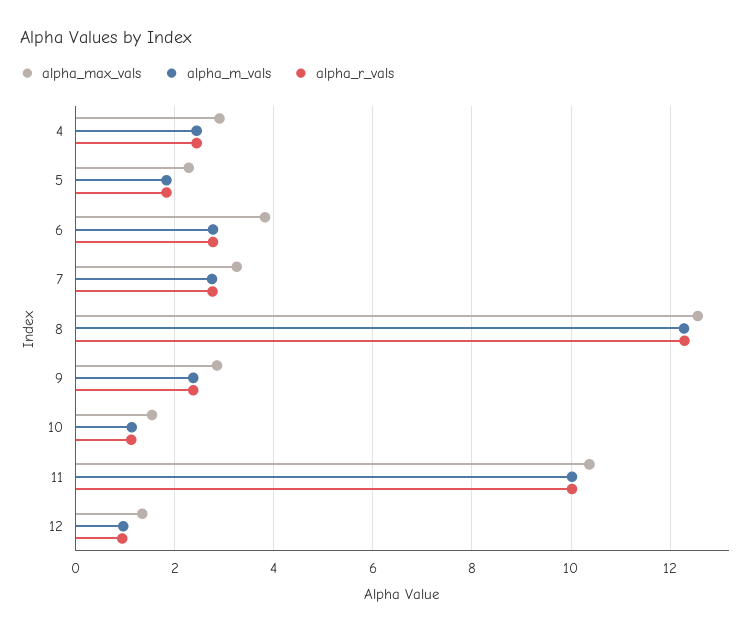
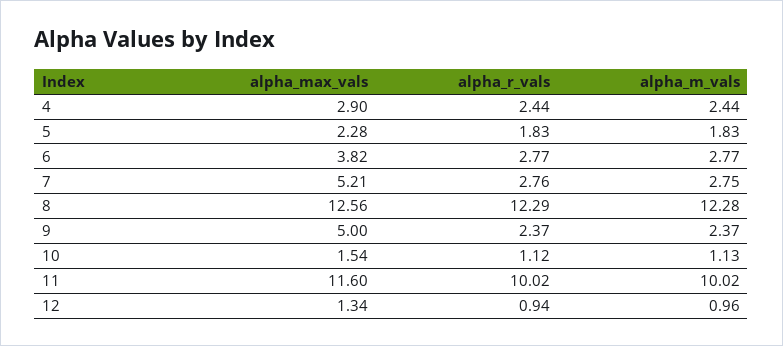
alpha_max_vals, 7: 3.2 -> 5.21
alpha_max_vals, 9: 2.8 -> 5
alpha_max_vals, 11: 10.4 -> 11.6

